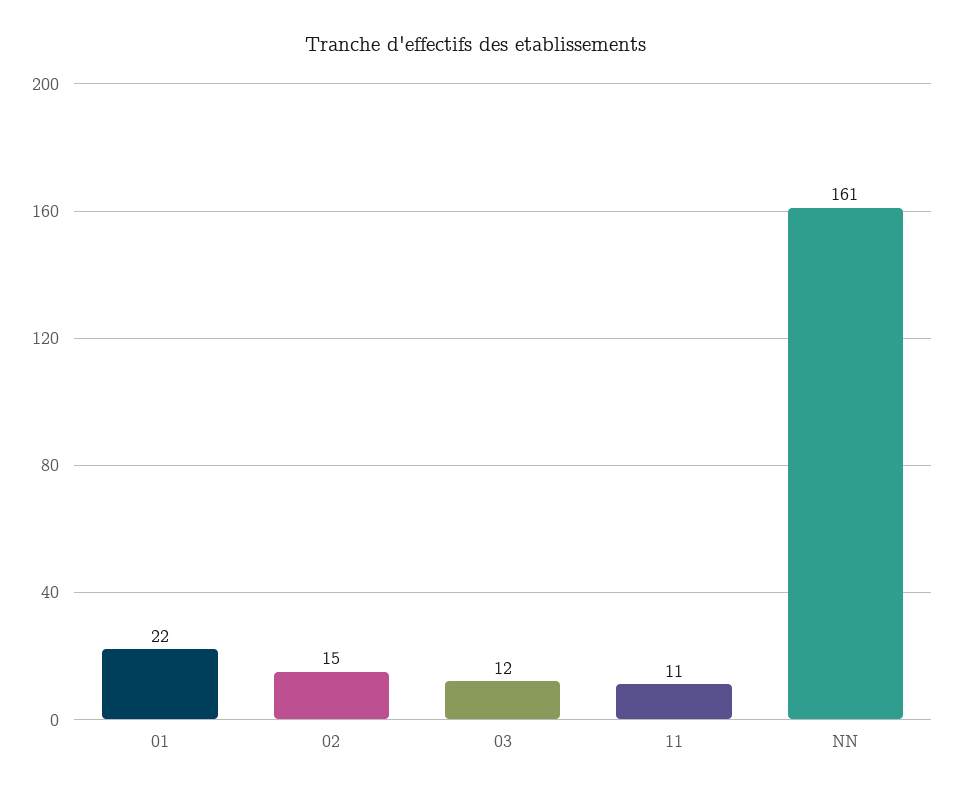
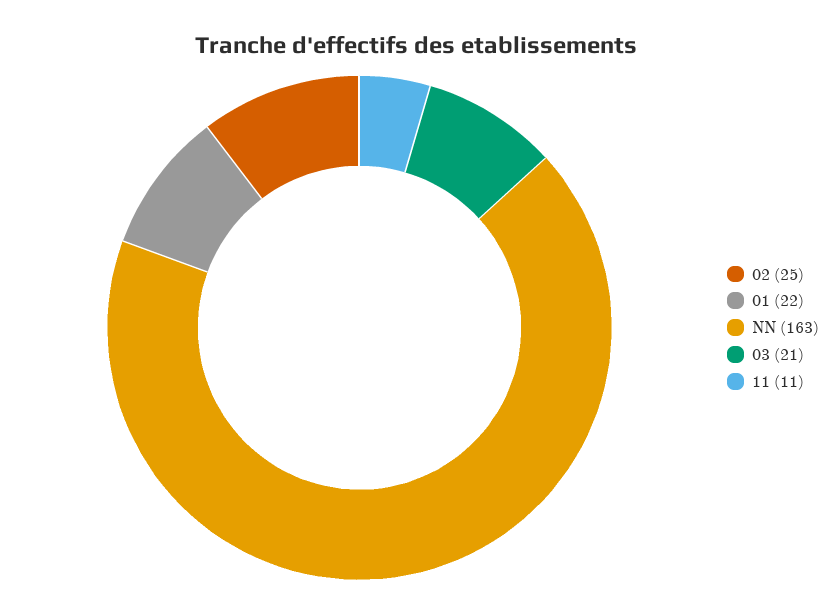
02: 15 -> 25
03: 12 -> 21
NN: 161 -> 163

